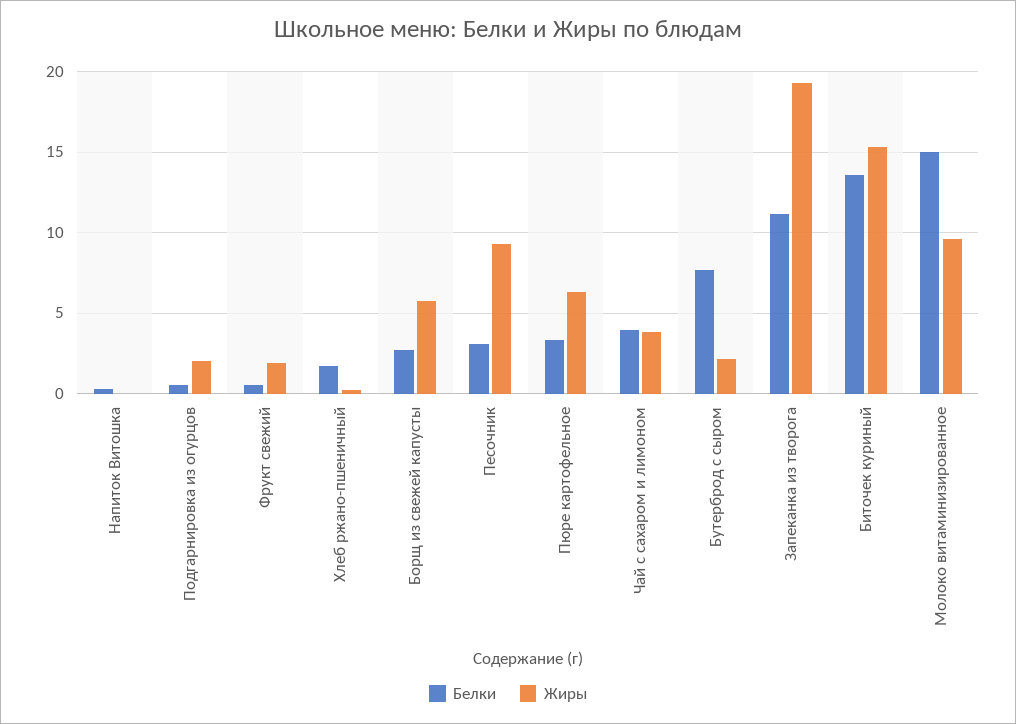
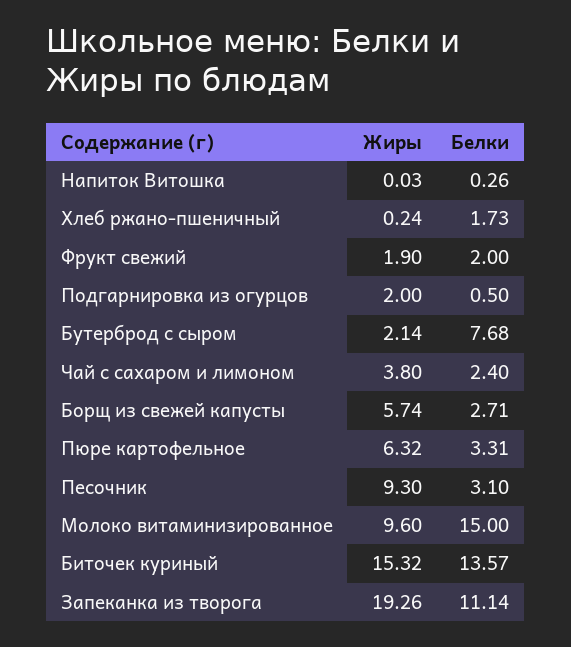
Белки, Фрукт свежий: 0.5 -> 2
Белки, Чай с сахаром и лимоном: 4 -> 2.4

